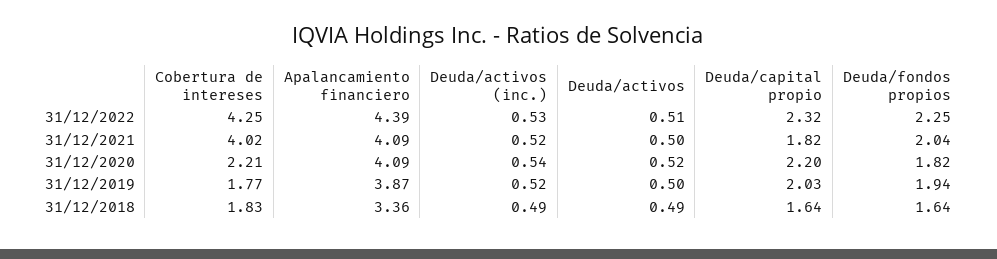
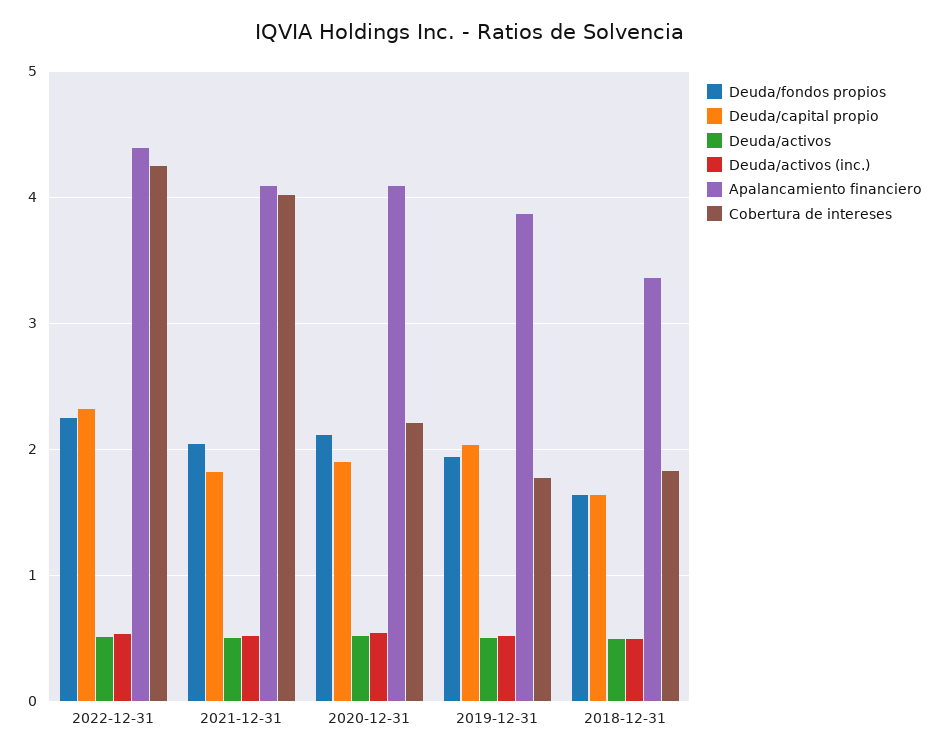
Deuda/capital propio, 31/12/2020: 2.2 -> 1.9
Deuda/fondos propios, 31/12/2020: 1.82 -> 2.1

